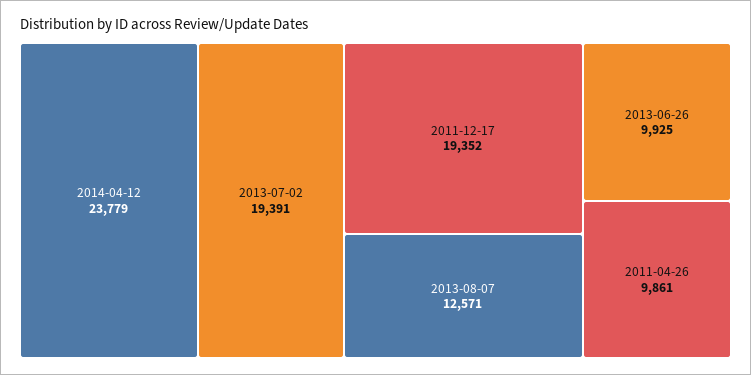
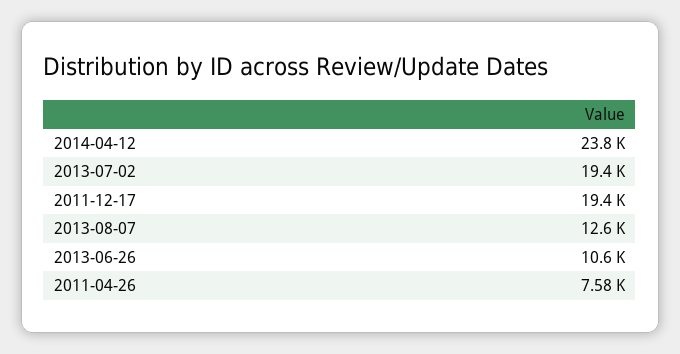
2013-06-26: 9925 -> 10600
2011-04-26: 9861 -> 7580

